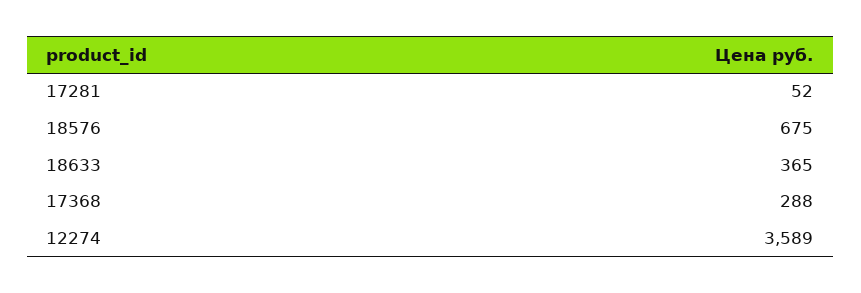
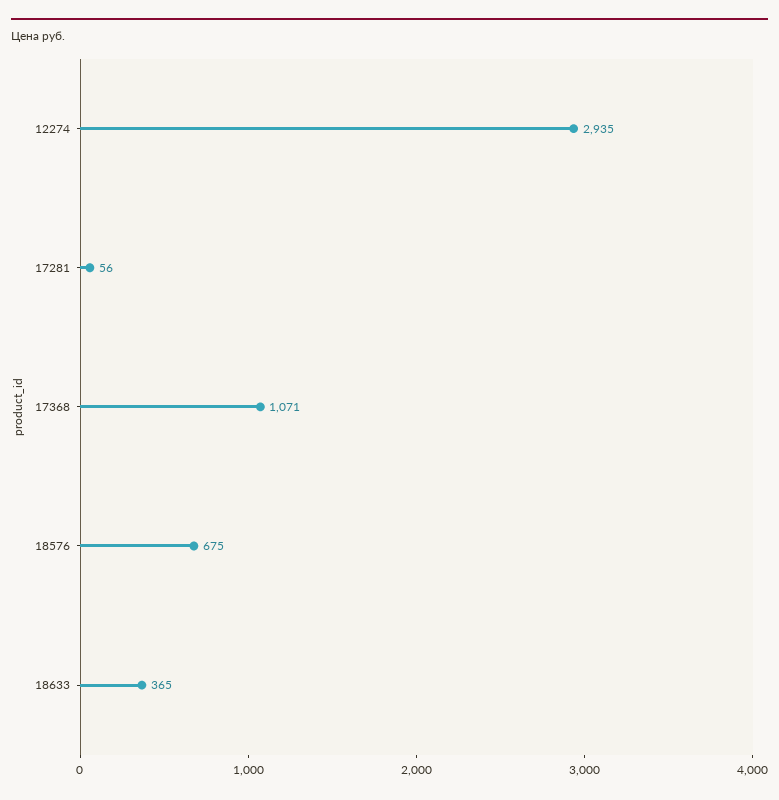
17281: 52 -> 56
17368: 288 -> 1071
12274: 3589 -> 2935

